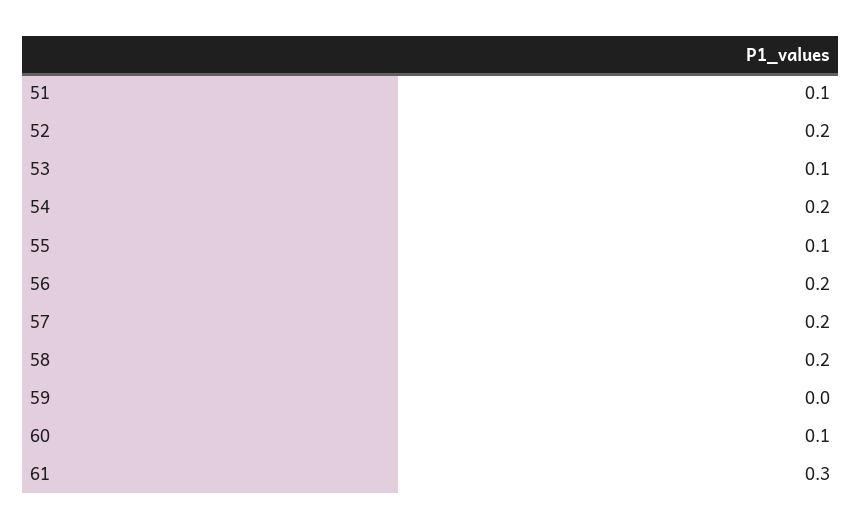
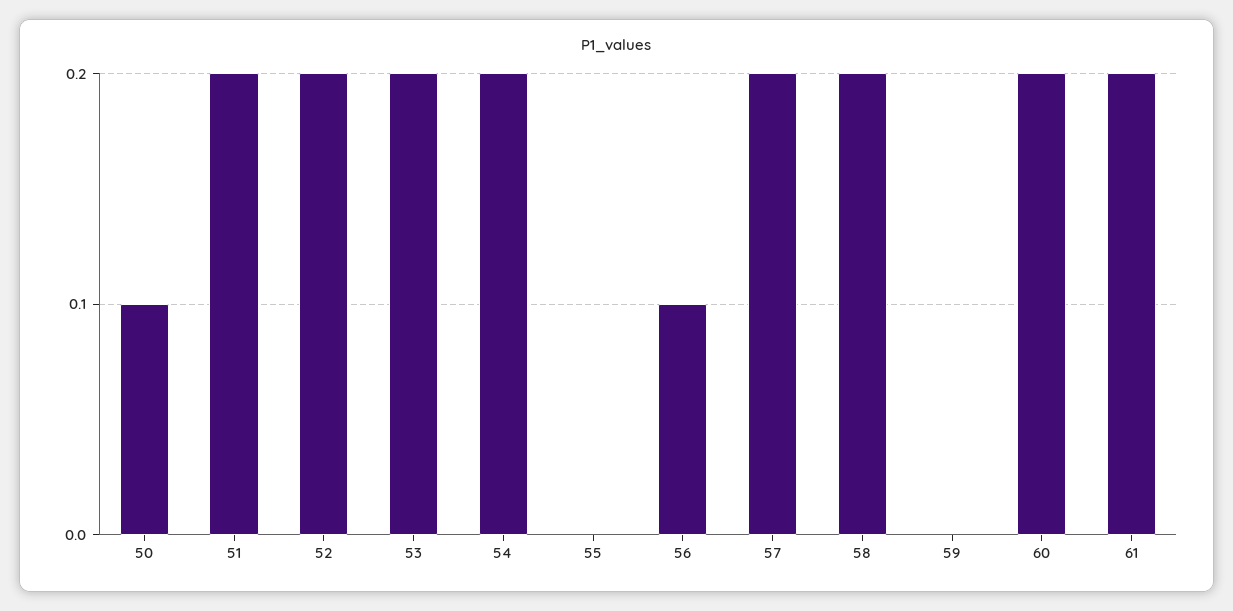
51: 0.1 -> 0.2
53: 0.1 -> 0.2
55: 0.1 -> 0
56: 0.2 -> 0.1
60: 0.1 -> 0.2
61: 0.3 -> 0.2
50: none -> 0.1

